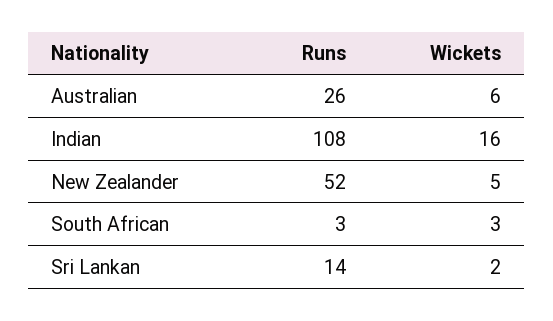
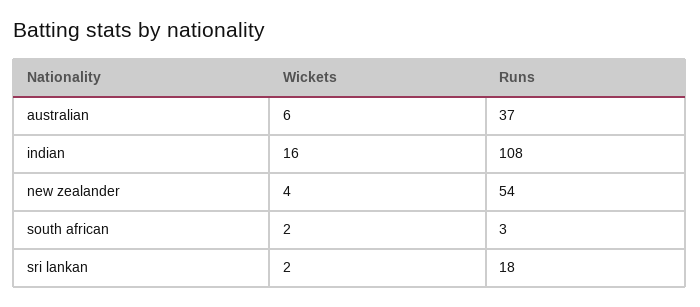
Runs, Australian: 26 -> 37
Runs, New Zealander: 52 -> 54
Wickets, New Zealander: 5 -> 4
Wickets, South African: 3 -> 2
Runs, Sri Lankan: 14 -> 18

